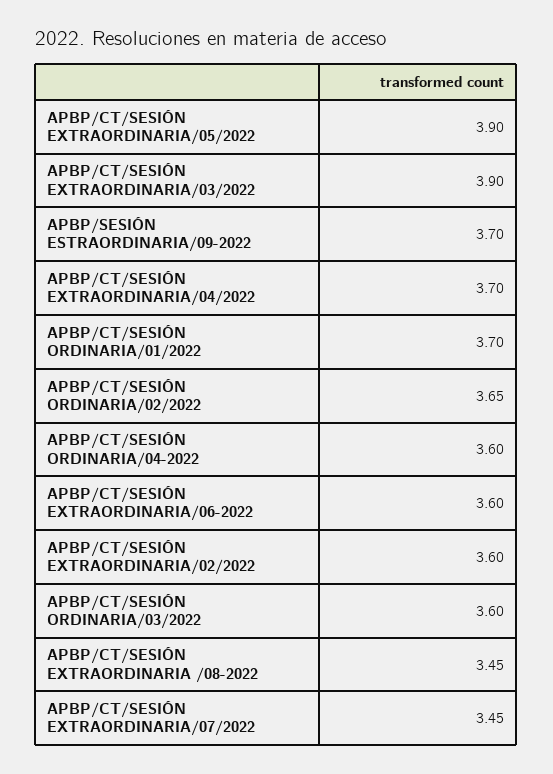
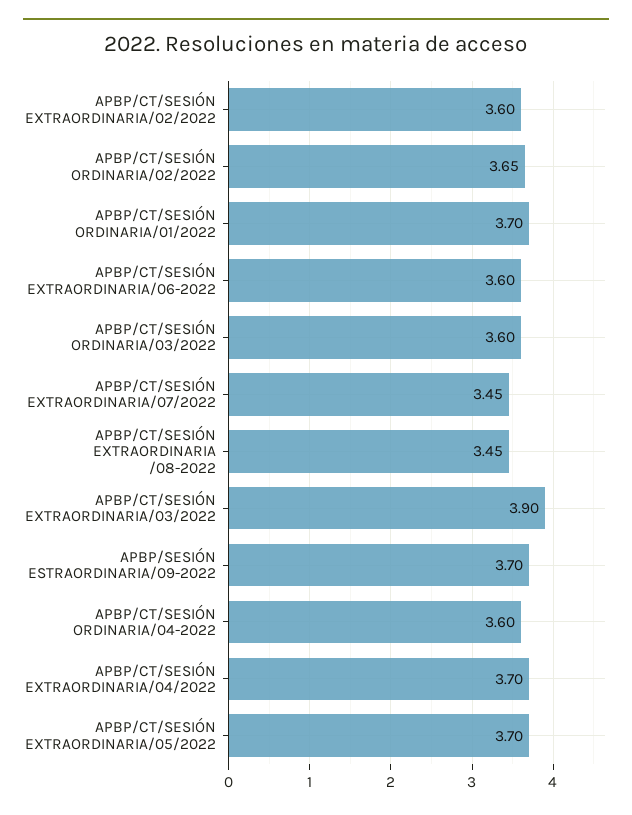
APBP/CT/SESIÓN EXTRAORDINARIA/05/2022: 3.9 -> 3.7

